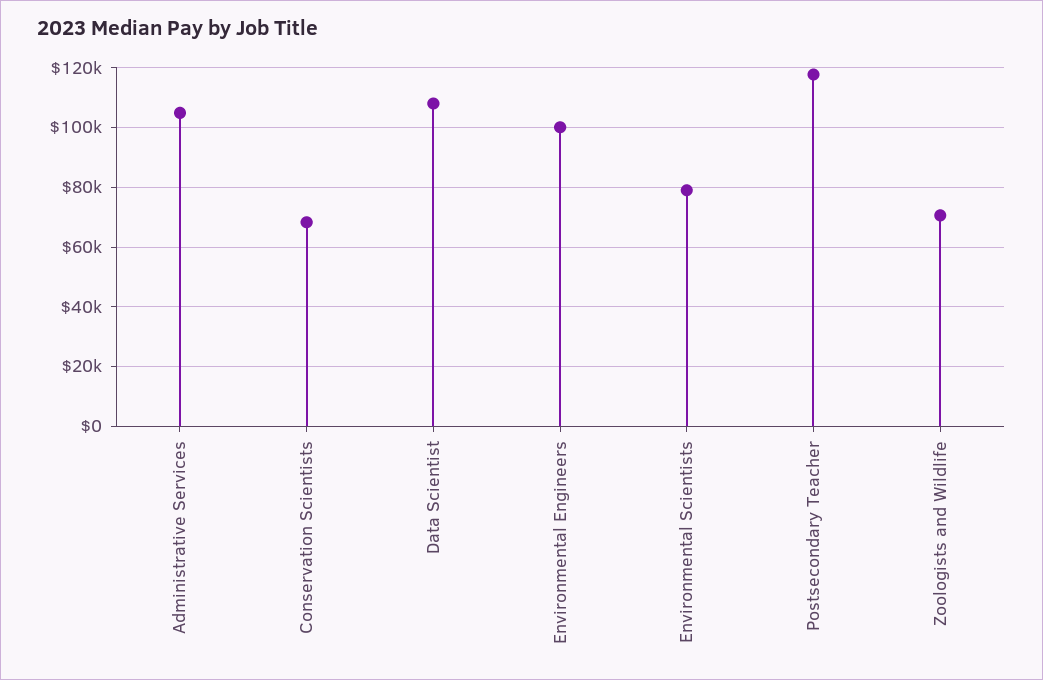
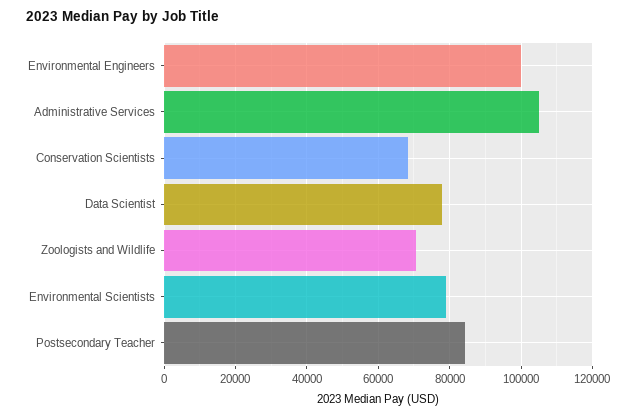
Data Scientist: 107500 -> 78000
Postsecondary Teacher: 117500 -> 84000

